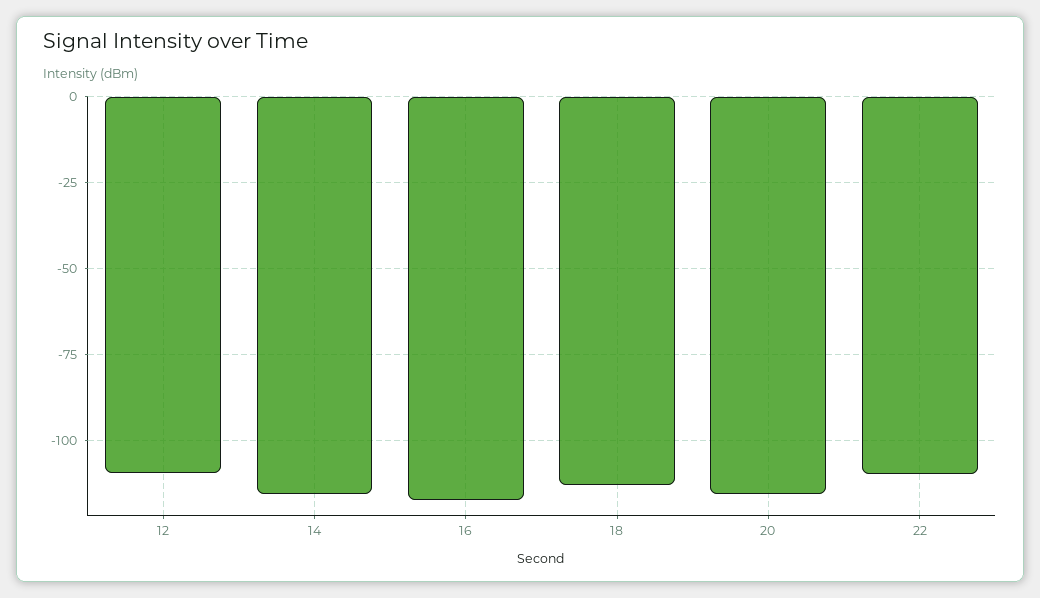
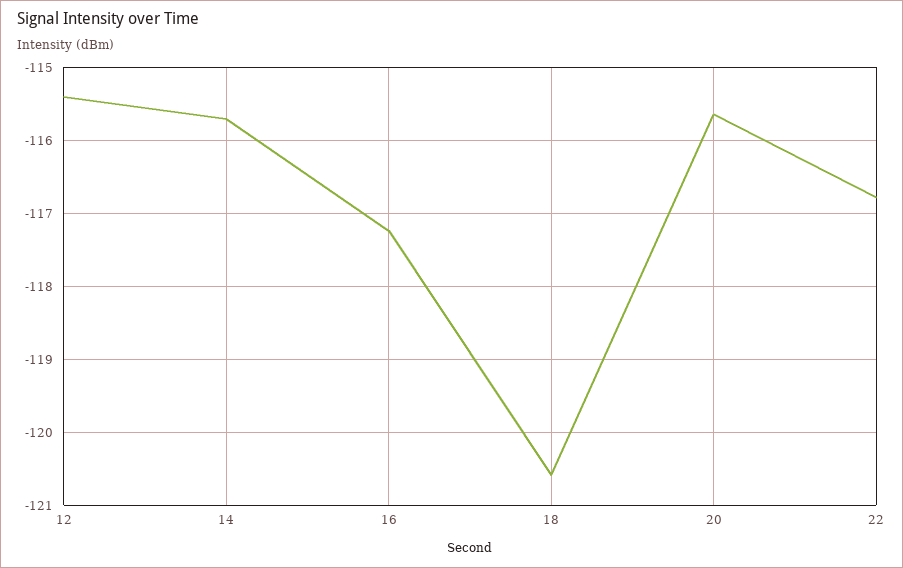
12: -110 -> -115.4
18: -112.5 -> -120.6
22: -110 -> -116.8

